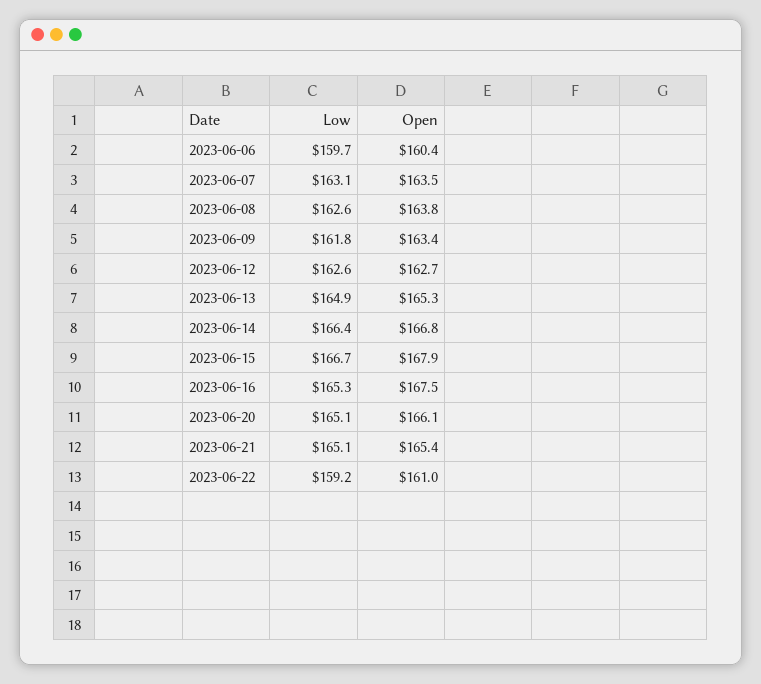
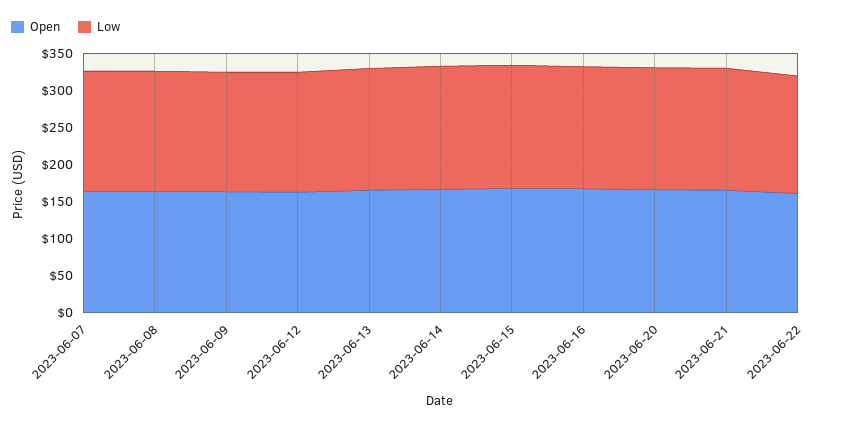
Low, 2023-06-06: 159.7 -> none
Open, 2023-06-06: 160.4 -> none

